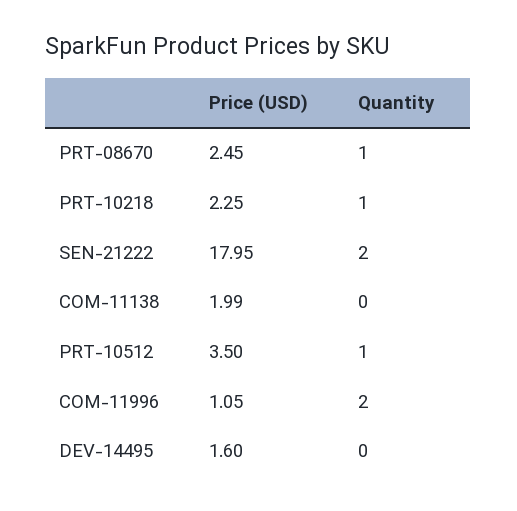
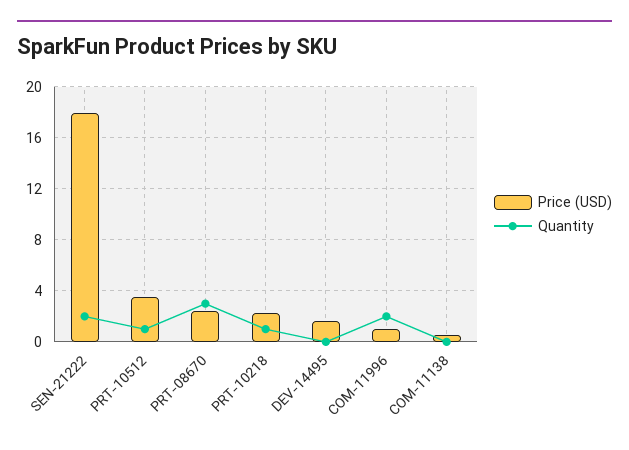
Quantity, PRT-08670: 1 -> 3
Price (USD), COM-11138: 1.99 -> 0.5

